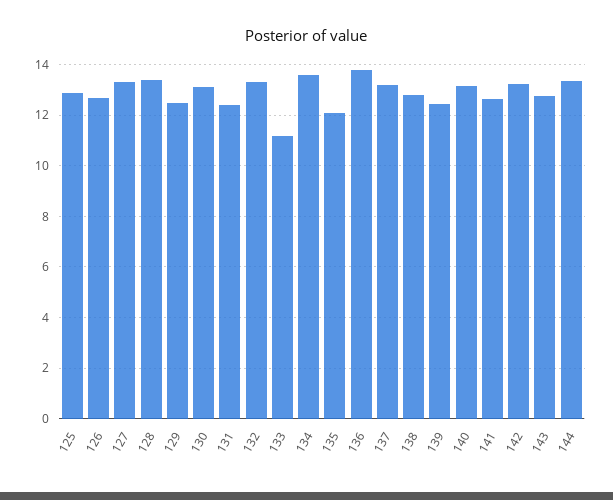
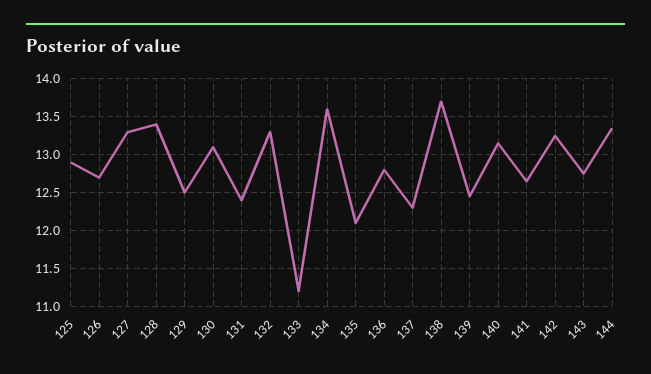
136: 13.75 -> 12.8
137: 13.25 -> 12.3
138: 12.75 -> 13.7

